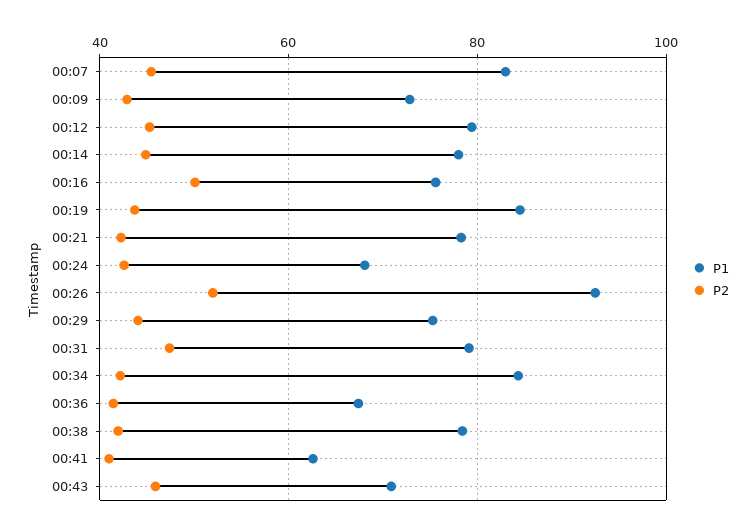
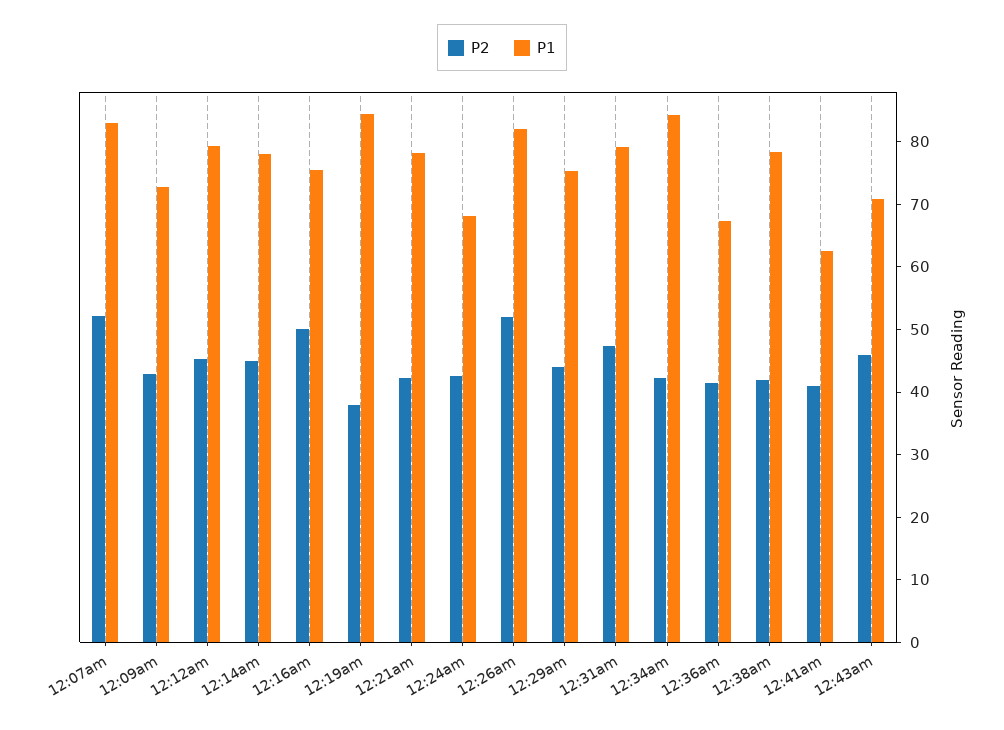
P2, 00:07: 46 -> 52
P2, 00:19: 44 -> 38
P1, 00:26: 92 -> 82

